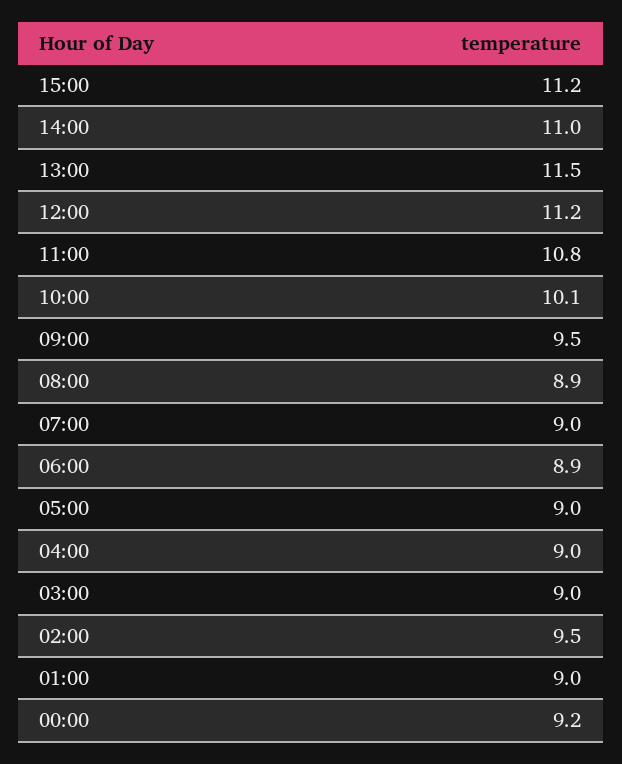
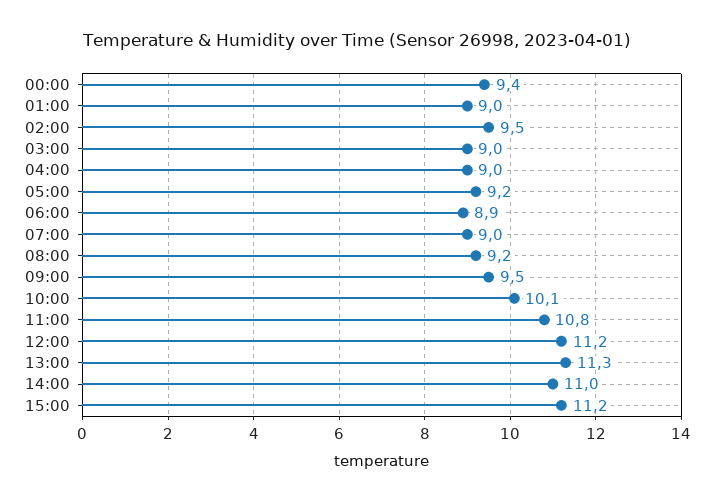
13:00: 11.5 -> 11.3
08:00: 8.9 -> 9.2
05:00: 9 -> 9.2
00:00: 9.2 -> 9.4

